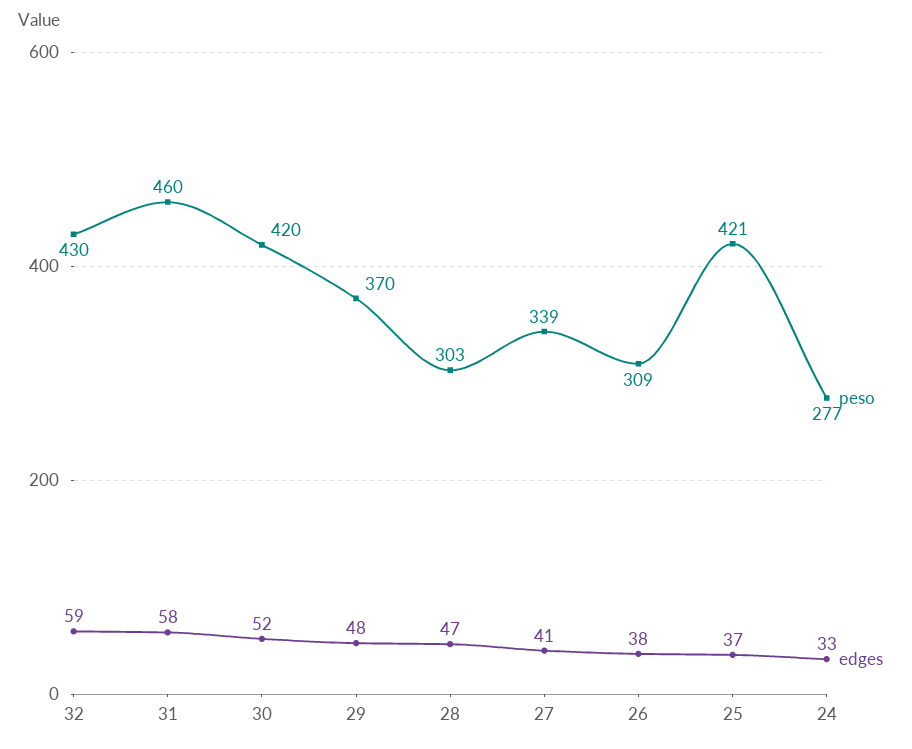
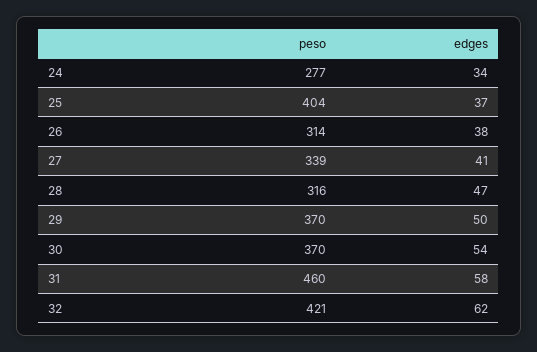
peso, 32: 430 -> 421
edges, 32: 59 -> 62
peso, 30: 420 -> 370
edges, 30: 52 -> 54
edges, 29: 48 -> 50
peso, 28: 303 -> 316
peso, 26: 309 -> 314
peso, 25: 421 -> 404
edges, 24: 33 -> 34

